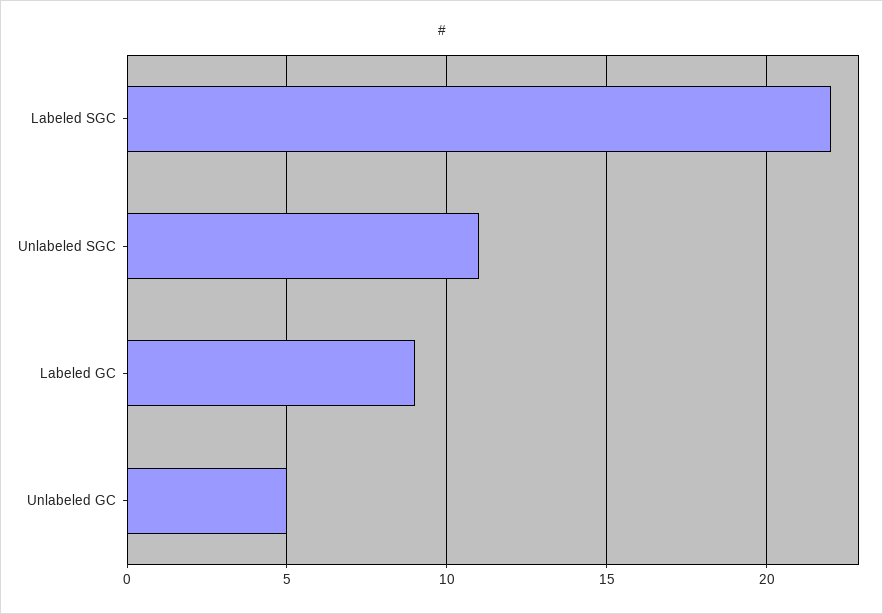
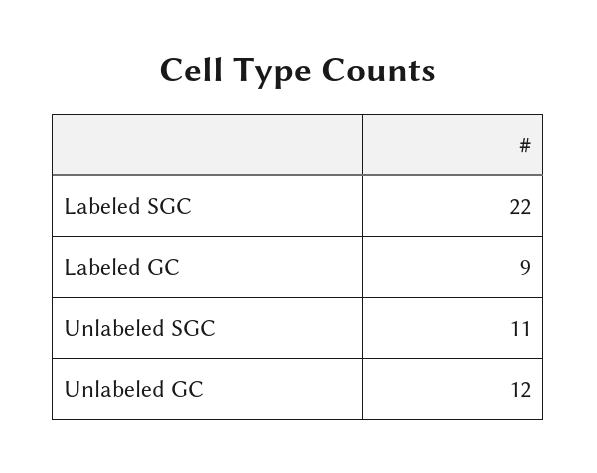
Unlabeled GC: 5 -> 12

